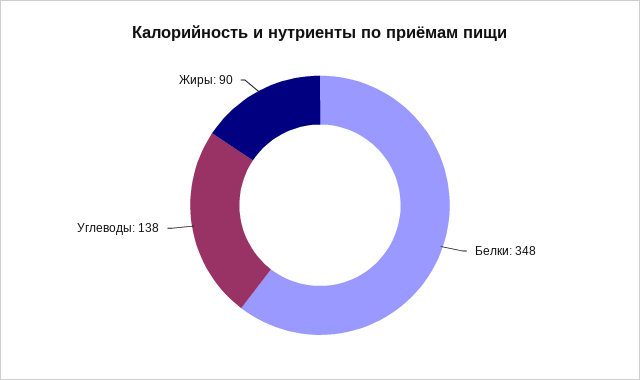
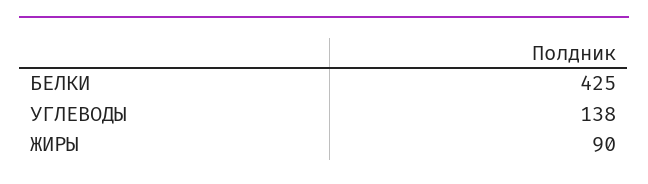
Белки: 348 -> 425

